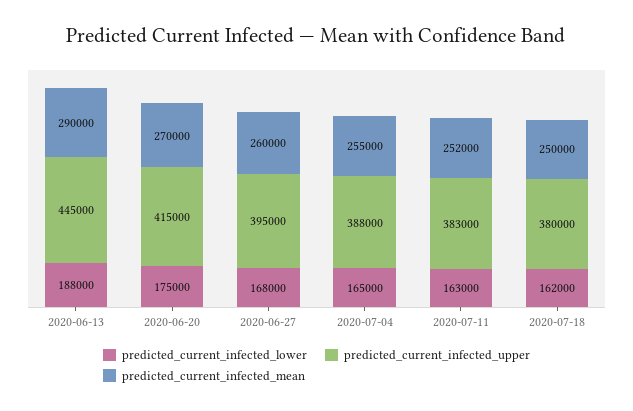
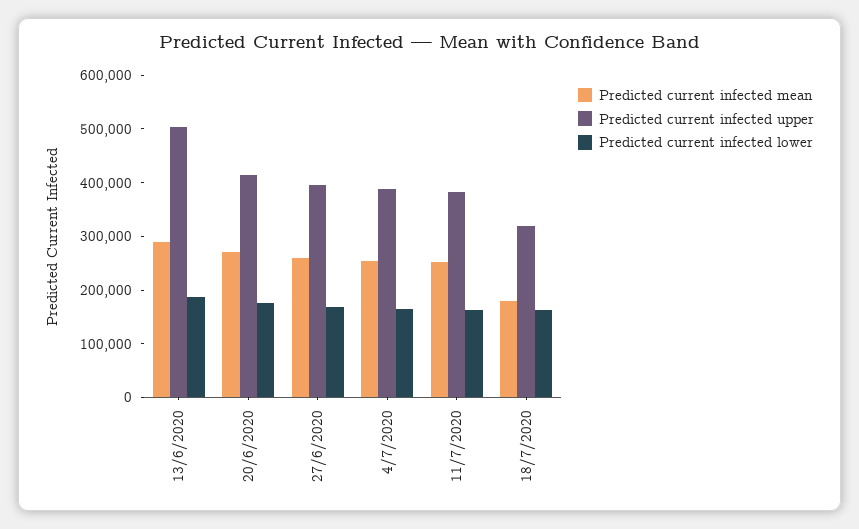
predicted_current_infected_upper, 2020-06-13: 445000 -> 500000
predicted_current_infected_upper, 2020-07-18: 380000 -> 320000
predicted_current_infected_mean, 2020-07-18: 250000 -> 180000

